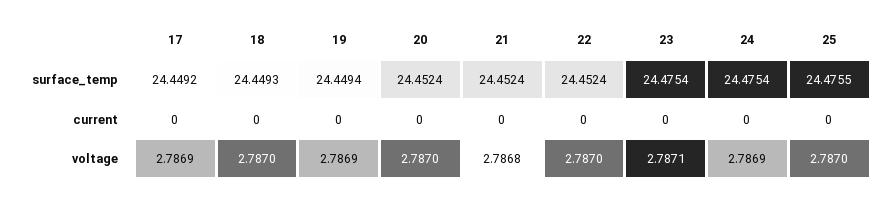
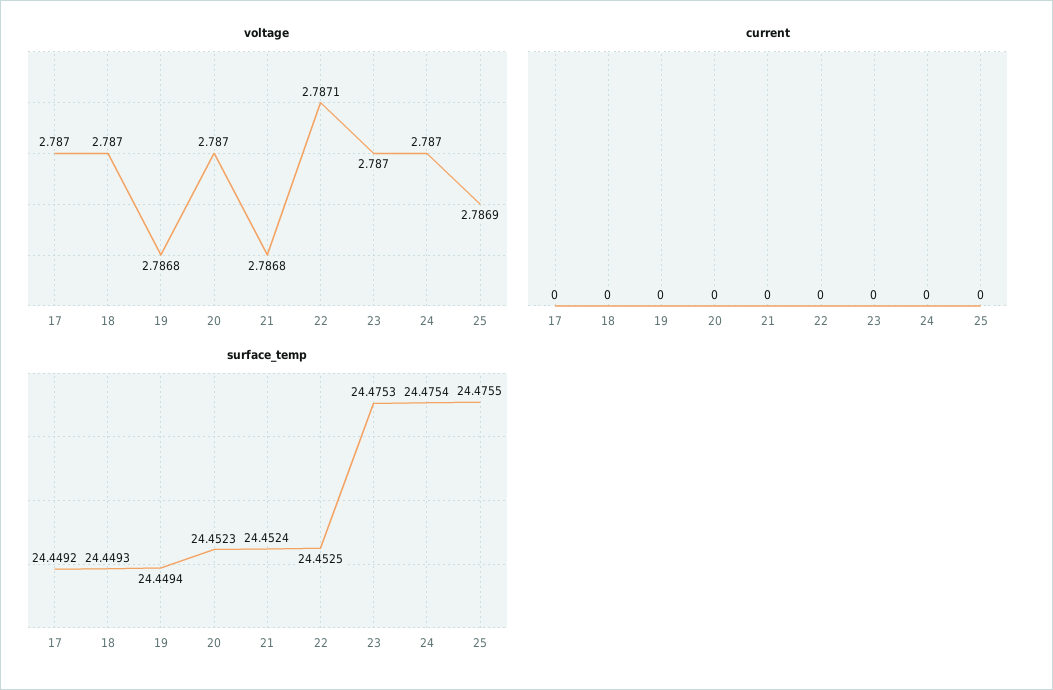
surface_temp, 20: 24.4524 -> 24.4523
surface_temp, 22: 24.4524 -> 24.4525
surface_temp, 23: 24.4754 -> 24.4753
voltage, 17: 2.7869 -> 2.787
voltage, 19: 2.7869 -> 2.7868
voltage, 22: 2.787 -> 2.7871
voltage, 23: 2.7871 -> 2.787
voltage, 24: 2.7869 -> 2.787
voltage, 25: 2.787 -> 2.7869

